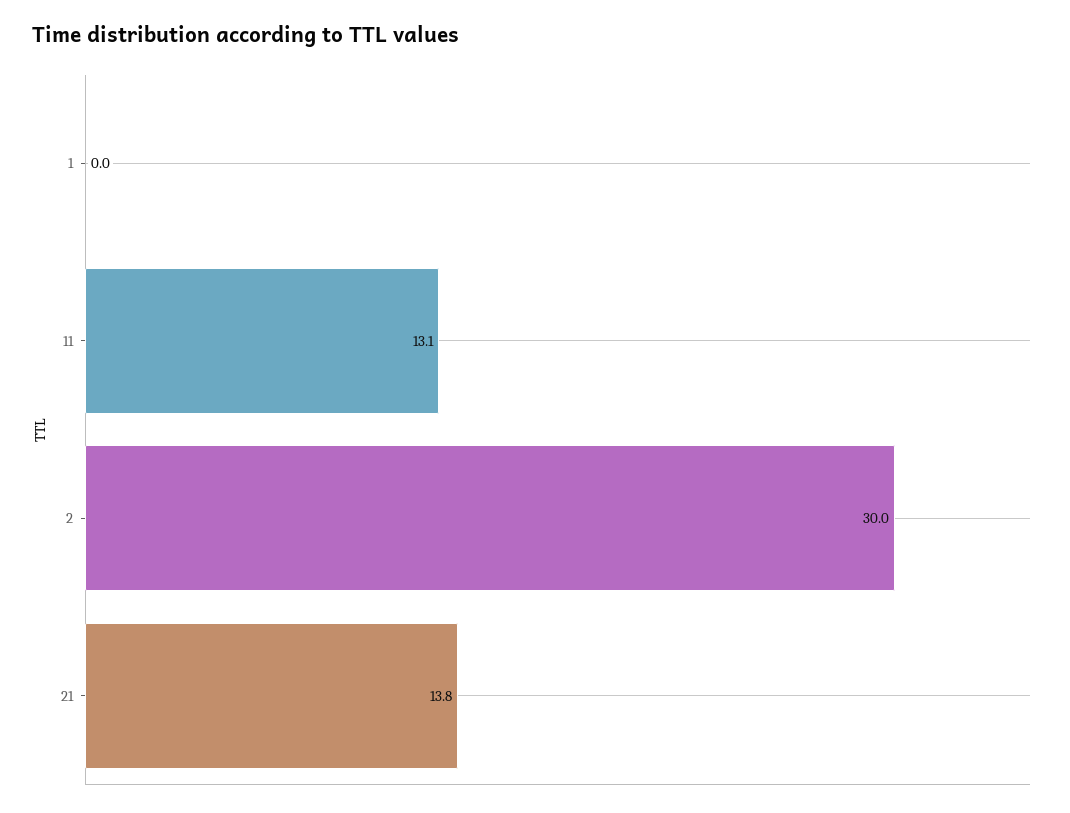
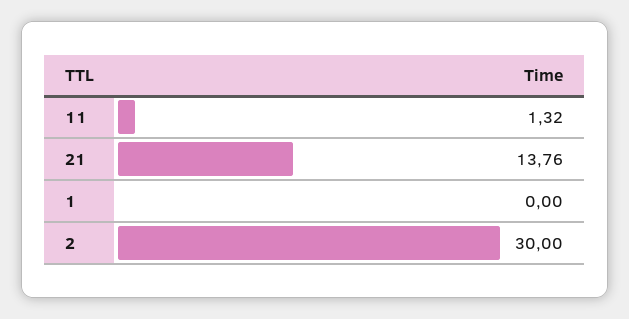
11: 13.1 -> 1.32

